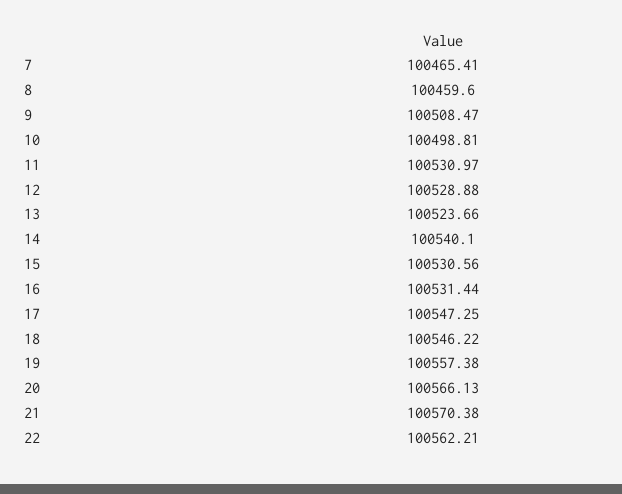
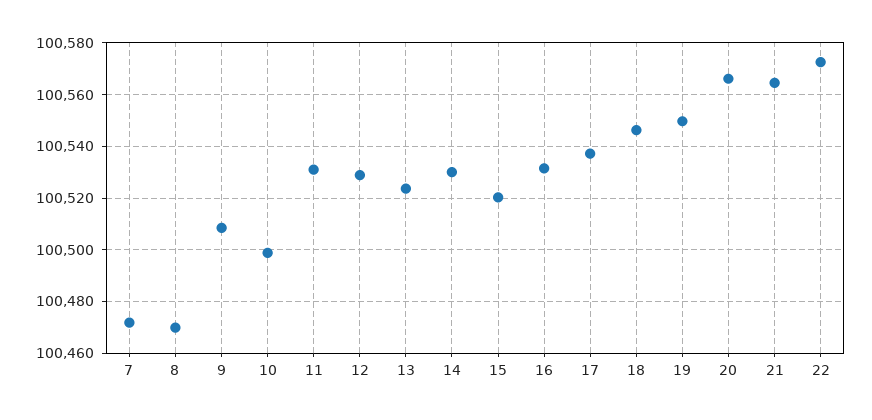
7: 100465.41 -> 100472.5
8: 100459.6 -> 100470
14: 100540.1 -> 100530
15: 100530.56 -> 100520
17: 100547.25 -> 100537.5
19: 100557.38 -> 100550
21: 100570.38 -> 100565
22: 100562.21 -> 100572.5

